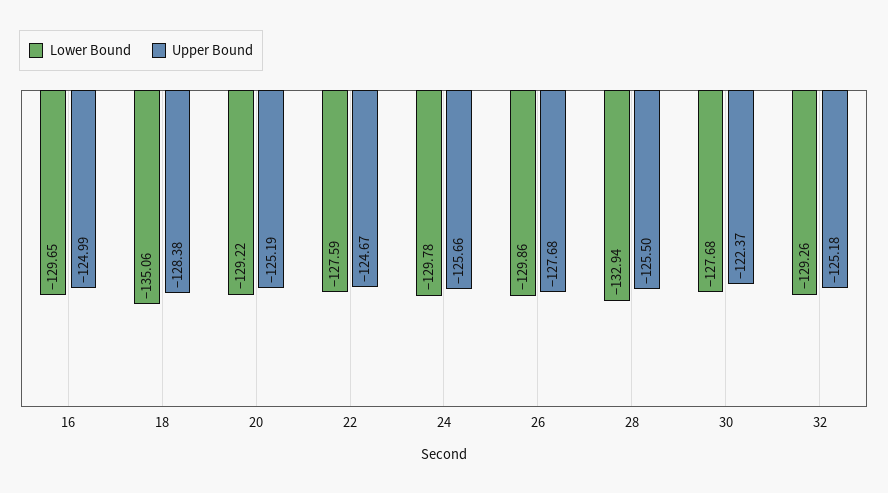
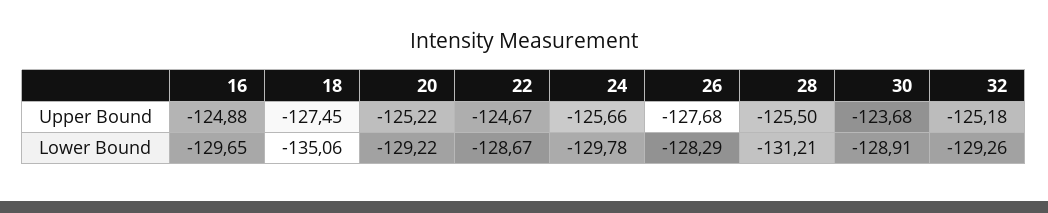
Upper Bound, 16: -124.99 -> -124.88
Upper Bound, 18: -128.38 -> -127.45
Upper Bound, 20: -125.19 -> -125.22
Lower Bound, 22: -127.59 -> -128.67
Lower Bound, 26: -129.86 -> -128.29
Lower Bound, 28: -132.94 -> -131.21
Lower Bound, 30: -127.68 -> -128.91
Upper Bound, 30: -122.37 -> -123.68

